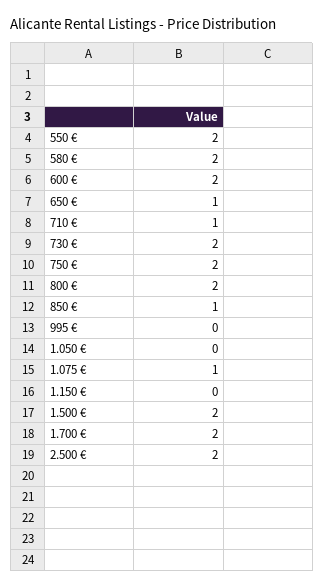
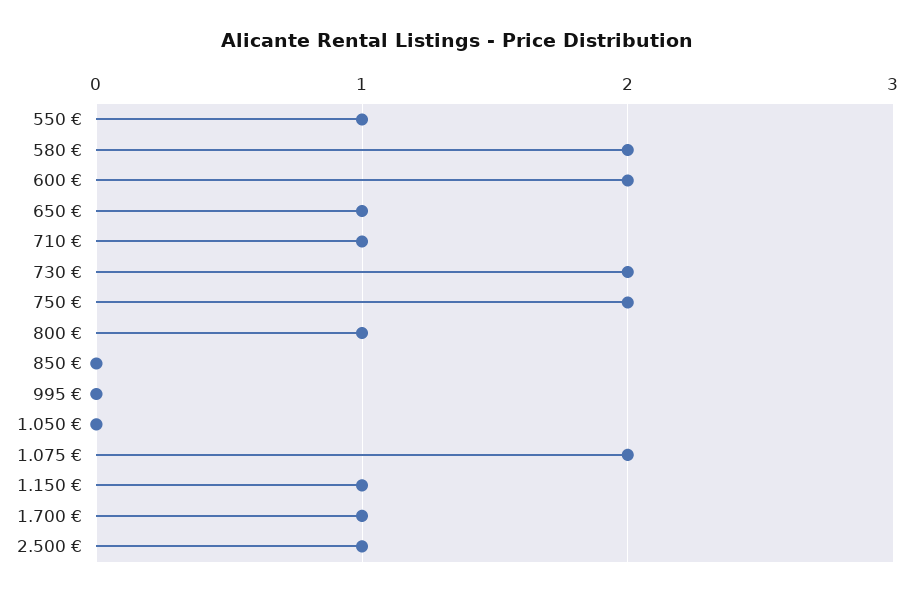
550 €: 2 -> 1
800 €: 2 -> 1
850 €: 1 -> 0
1.075 €: 1 -> 2
1.150 €: 0 -> 1
1.500 €: 2 -> none
1.700 €: 2 -> 1
2.500 €: 2 -> 1

